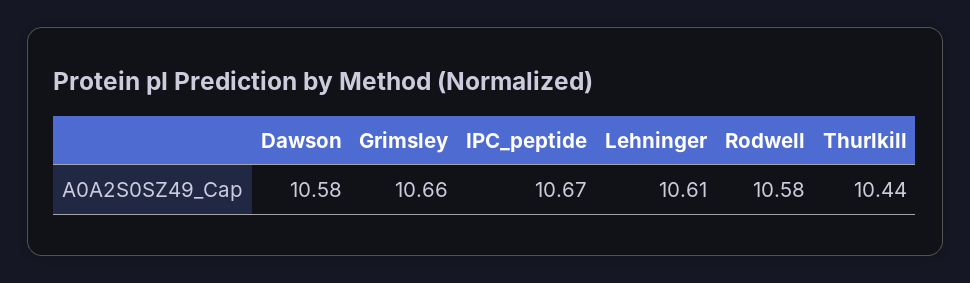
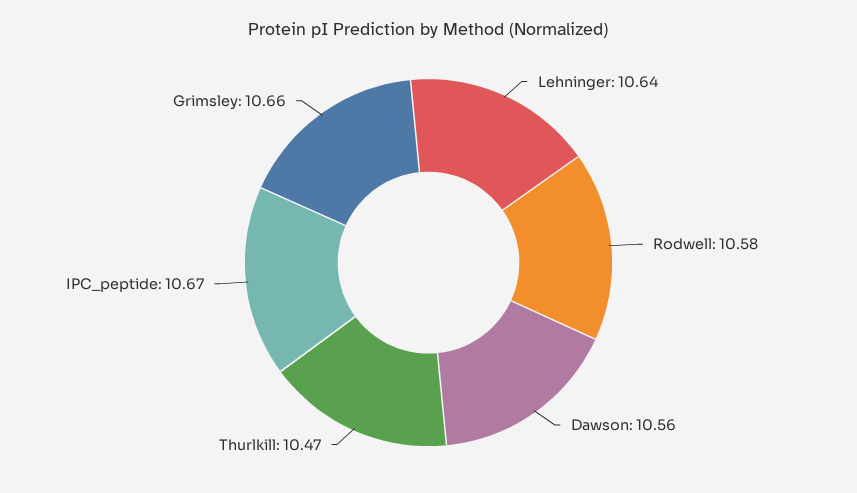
Dawson: 10.58 -> 10.56
Lehninger: 10.61 -> 10.64
Thurlkill: 10.44 -> 10.47

